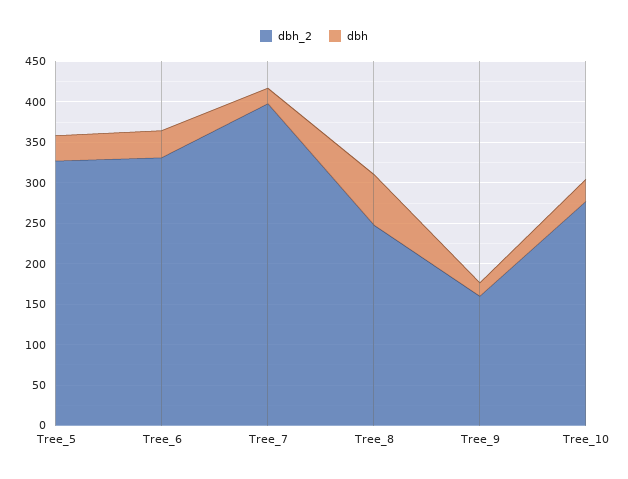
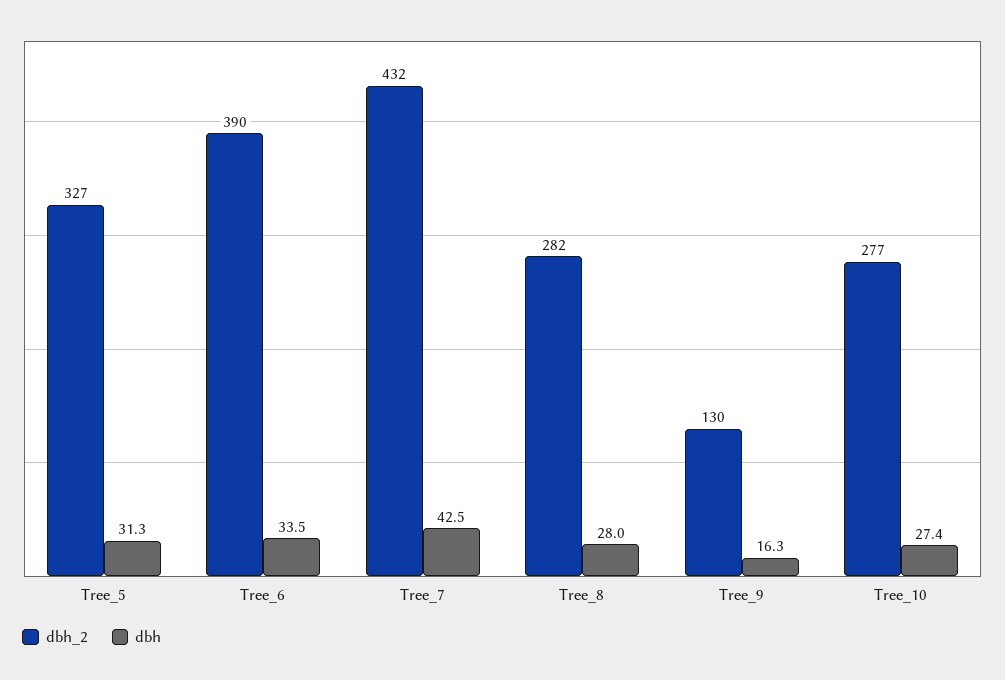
dbh_2, Tree_6: 330 -> 390
dbh_2, Tree_7: 400 -> 432
dbh, Tree_7: 20 -> 42.5
dbh_2, Tree_8: 250 -> 282
dbh, Tree_8: 60 -> 28
dbh_2, Tree_9: 160 -> 130

